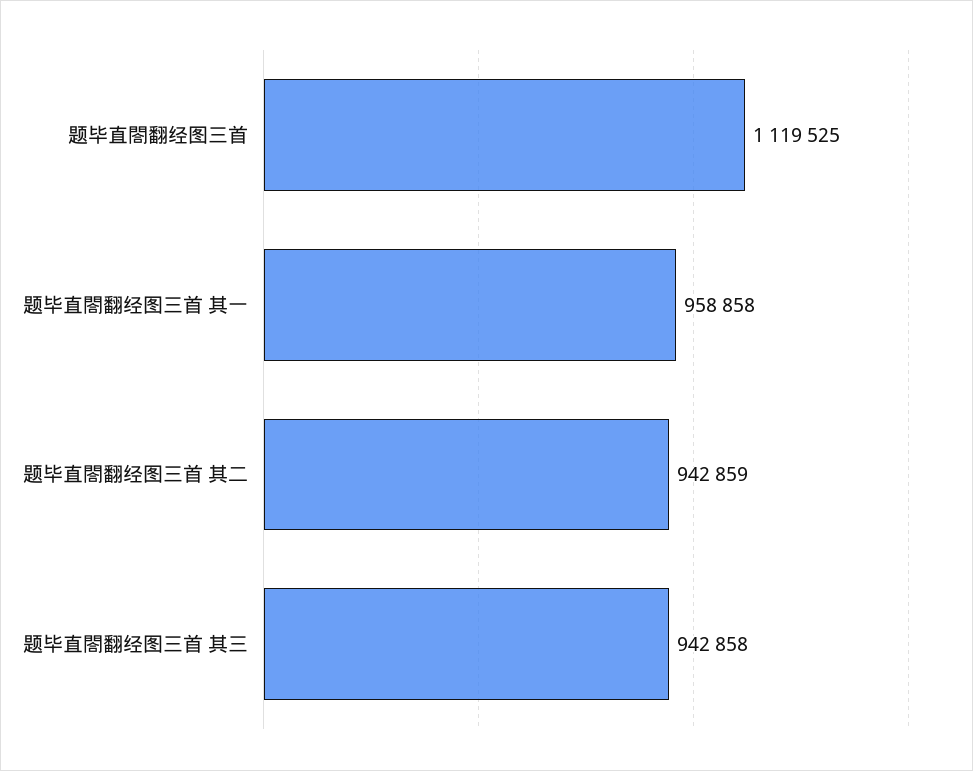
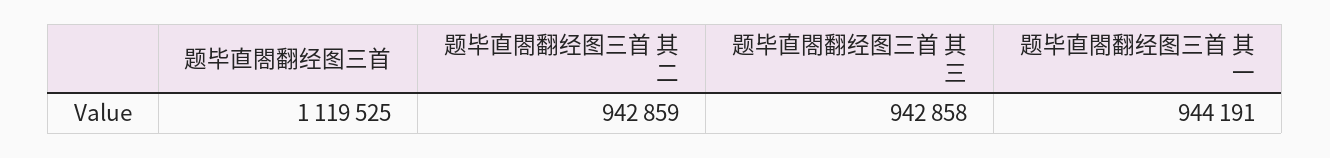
题毕直閤翻经图三首 其一: 958858 -> 944191

